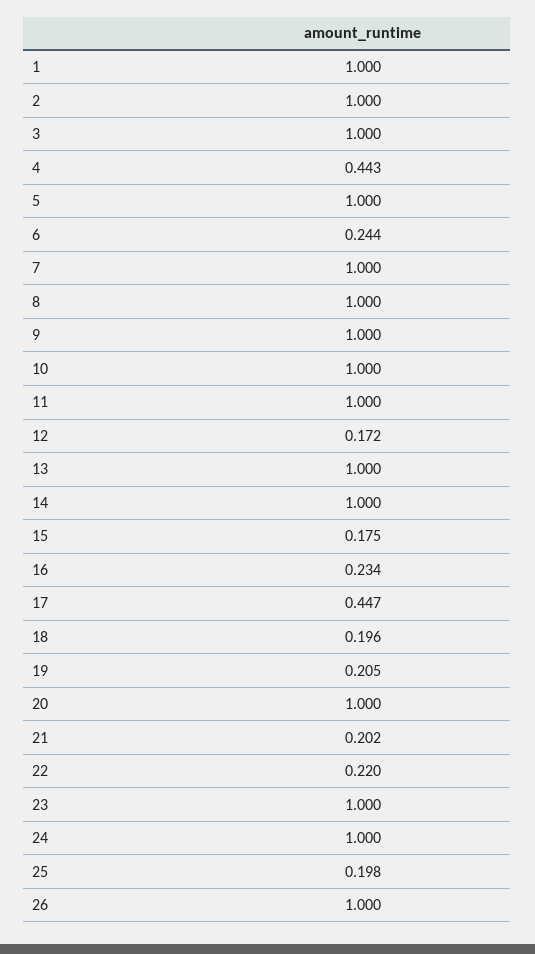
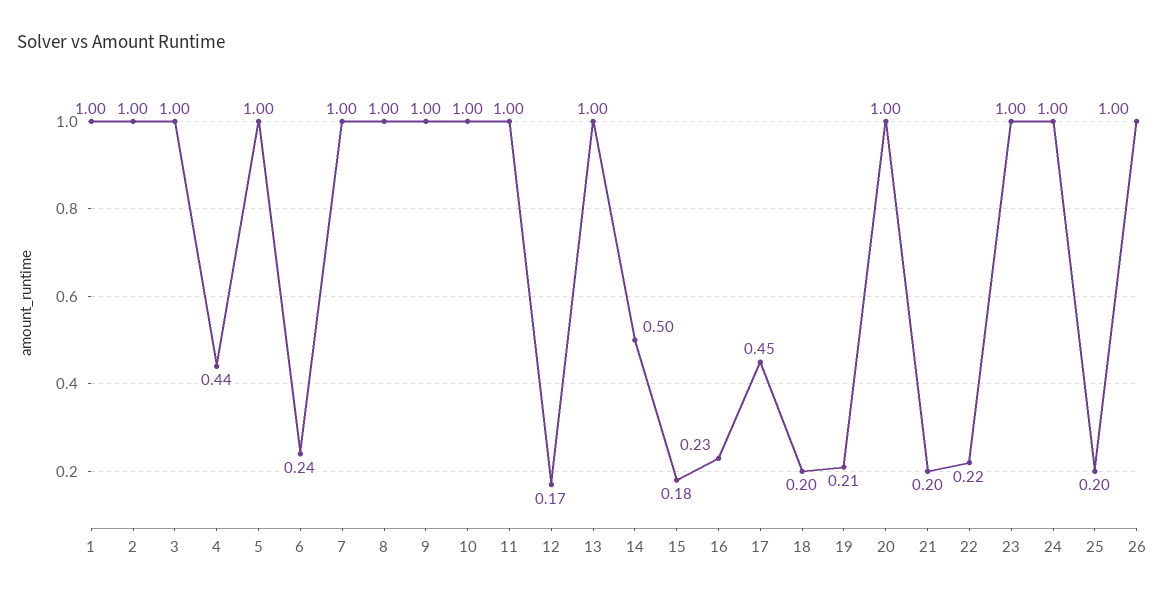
14: 1 -> 0.5

